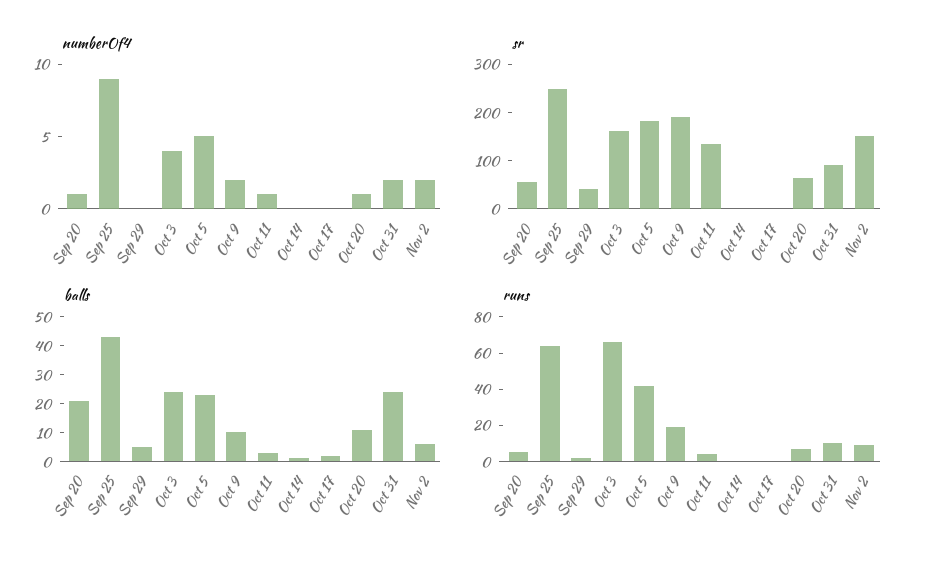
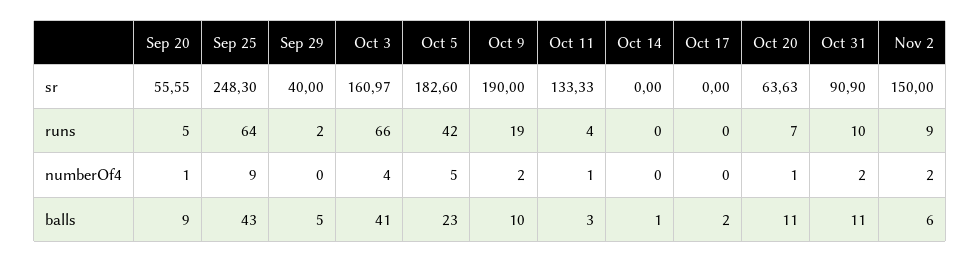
balls, Sep 20: 20 -> 9
balls, Oct 3: 25 -> 41
balls, Oct 31: 25 -> 11

